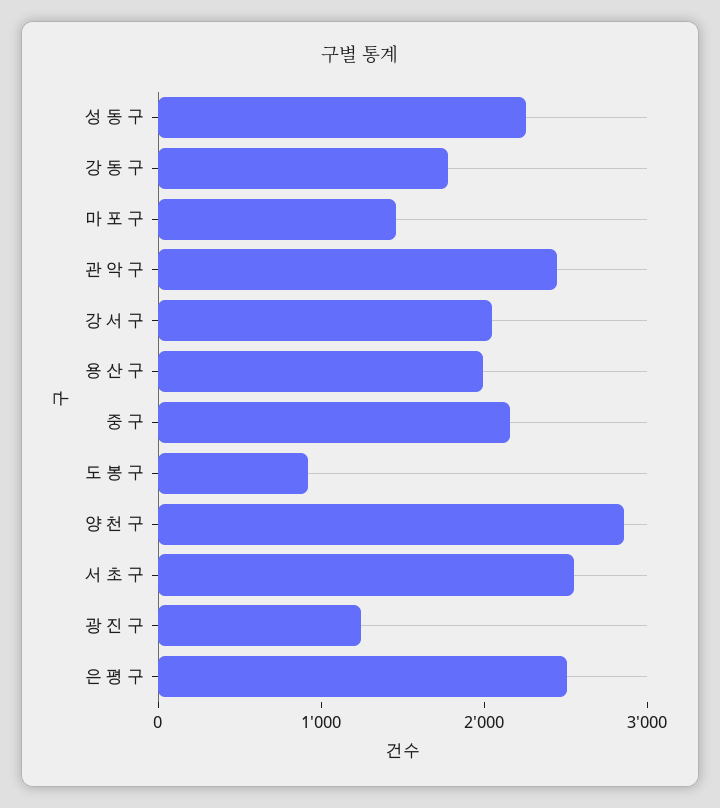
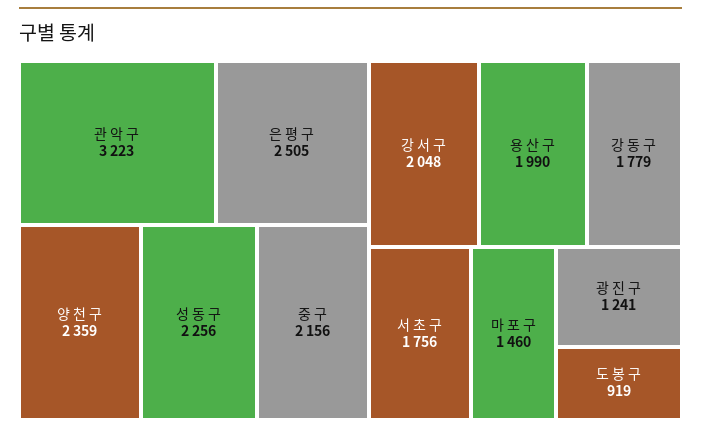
관 악 구: 2400 -> 3223
양 천 구: 2800 -> 2359
서 초 구: 2600 -> 1756

